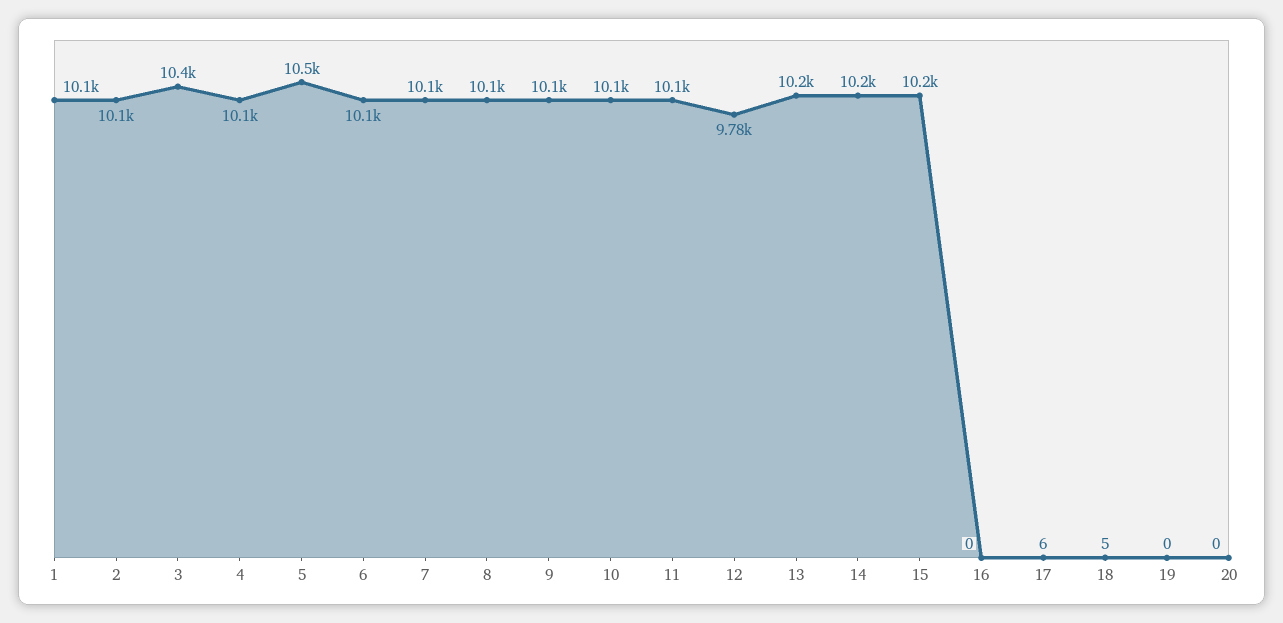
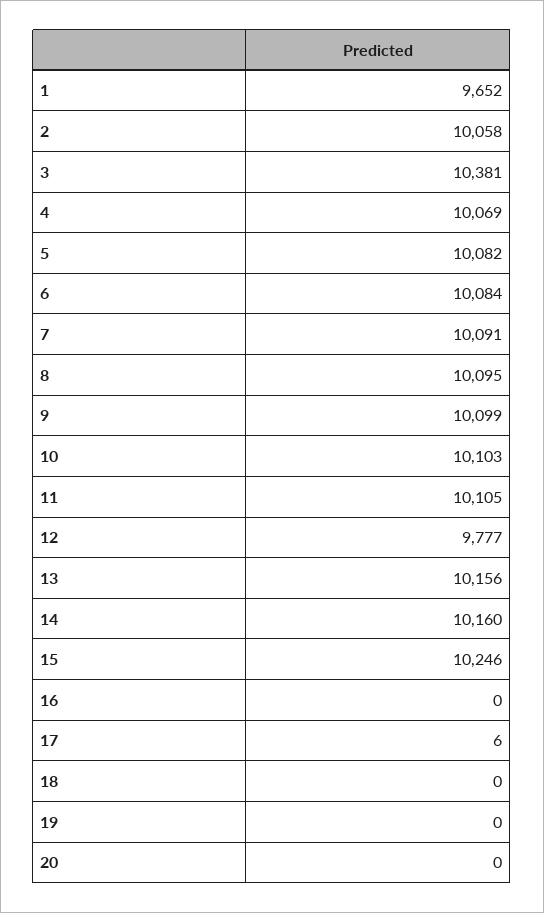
1: 10100 -> 9652
5: 10500 -> 10082
18: 5 -> 0

